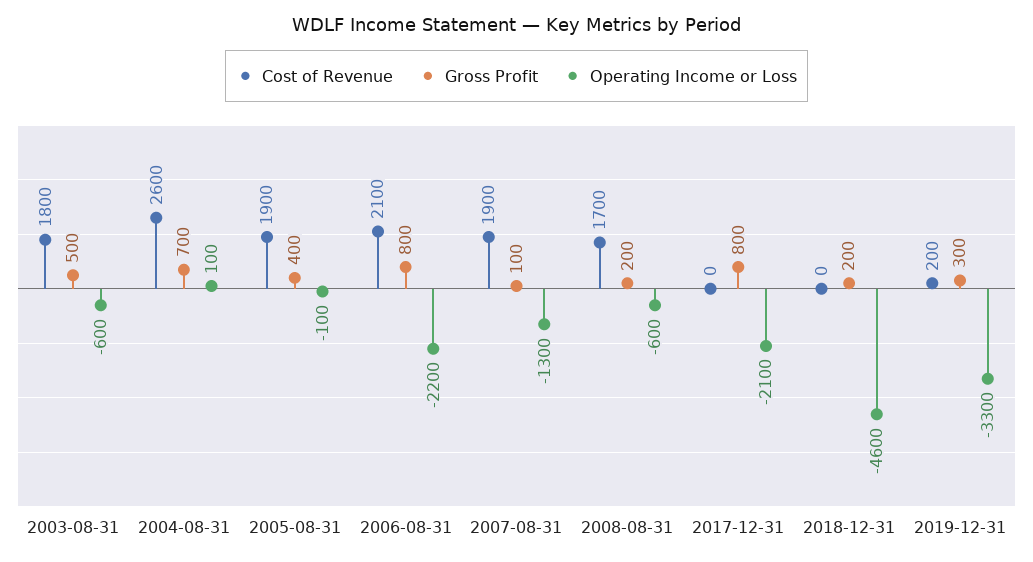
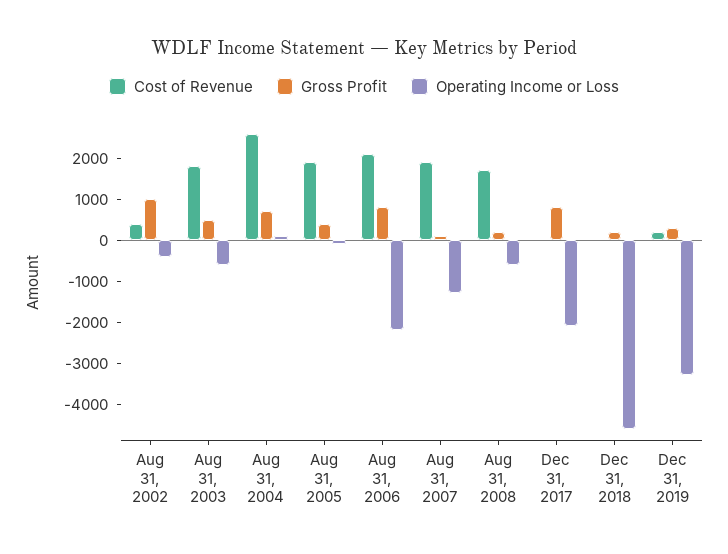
Cost of Revenue, Aug 31, 2002: none -> 400
Gross Profit, Aug 31, 2002: none -> 1000
Operating Income or Loss, Aug 31, 2002: none -> -400

